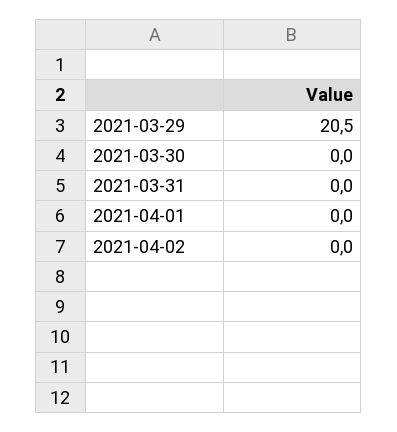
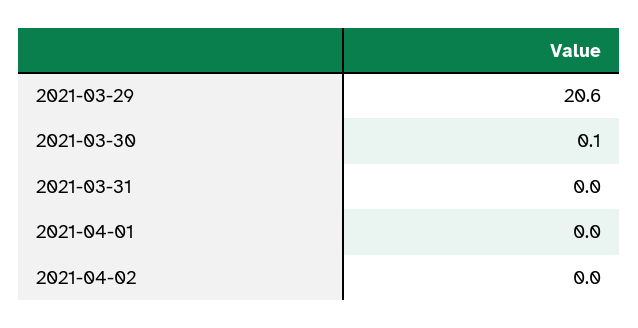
2021-03-29: 20.5 -> 20.6
2021-03-30: 0 -> 0.1

